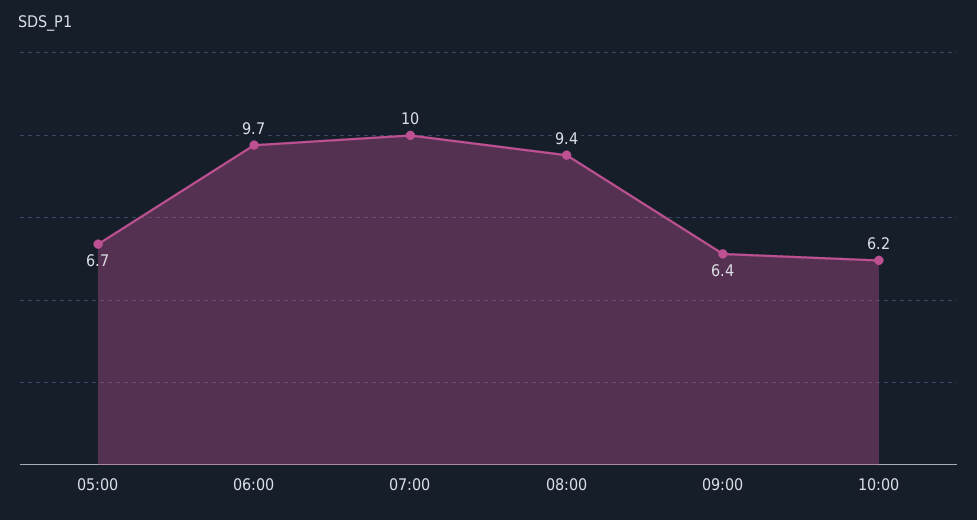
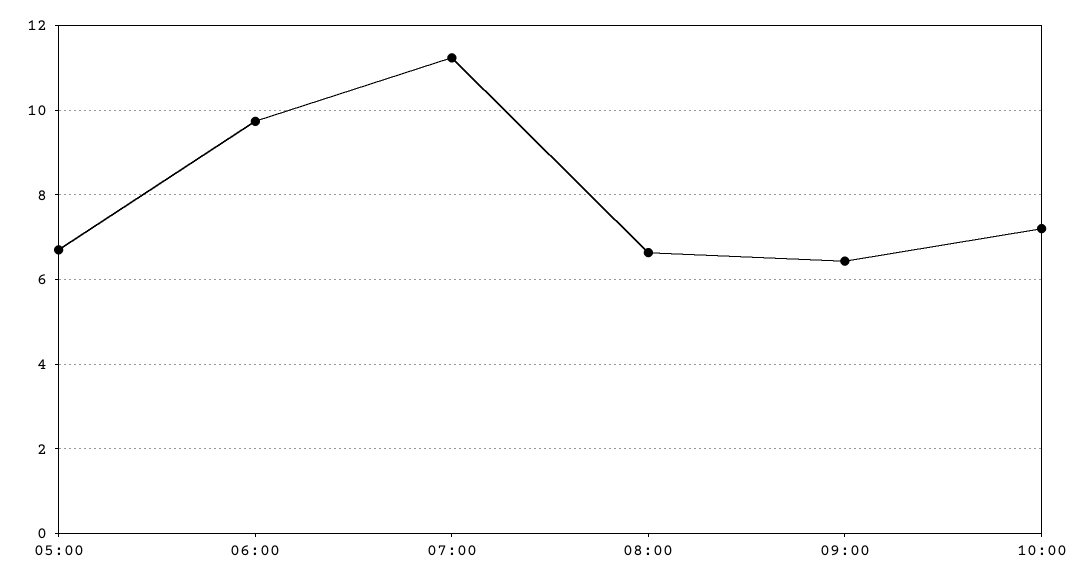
07:00: 10 -> 11.2
08:00: 9.4 -> 6.6
10:00: 6.2 -> 7.2

